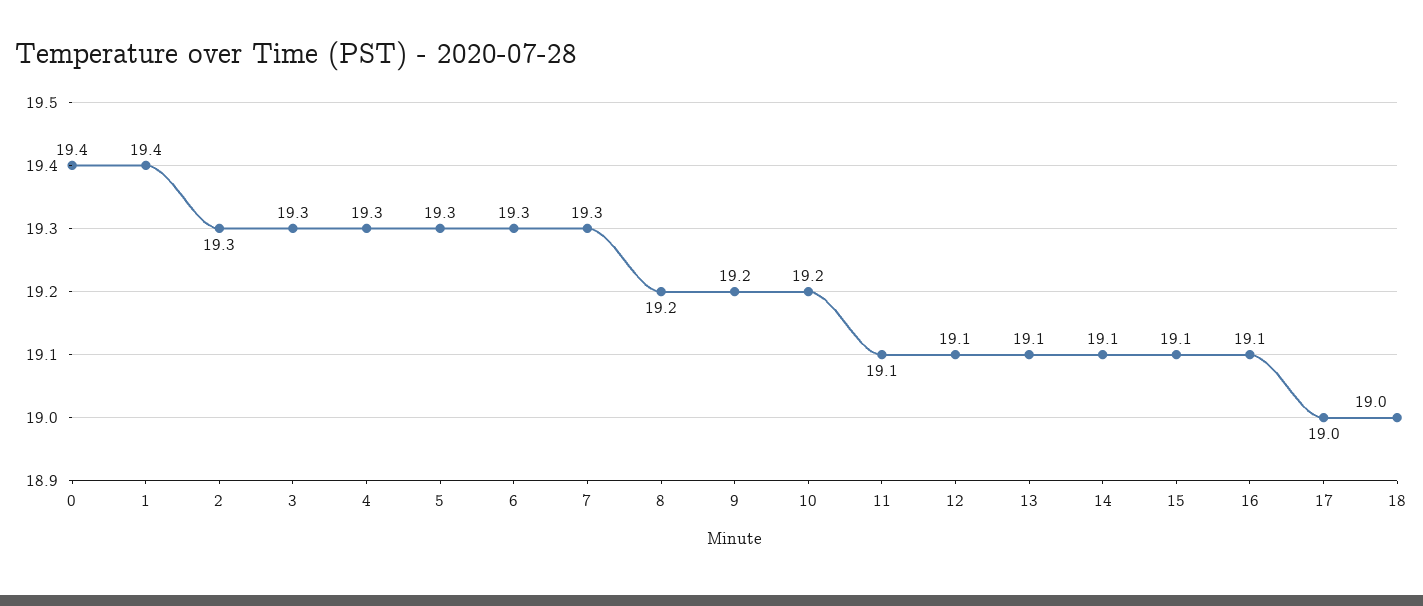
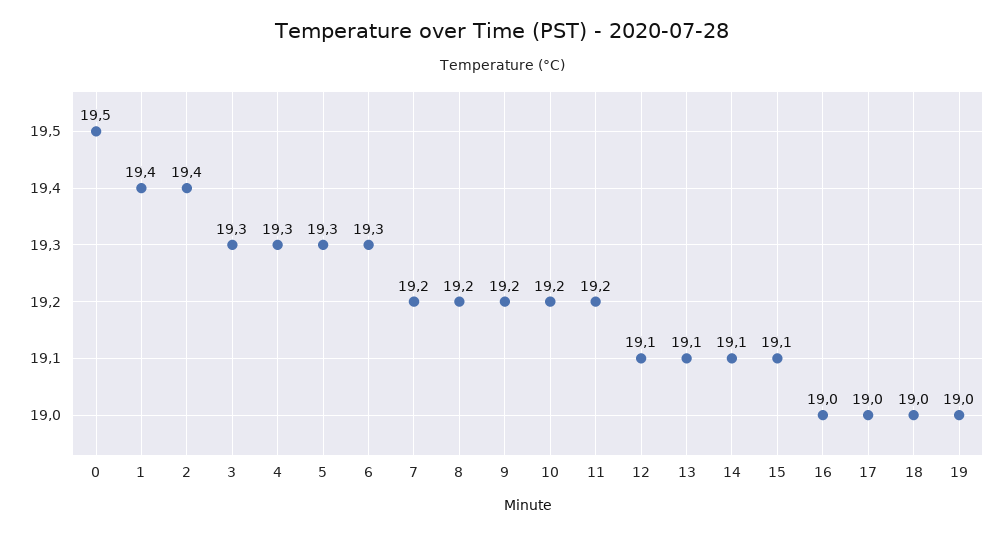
0: 19.4 -> 19.5
2: 19.3 -> 19.4
7: 19.3 -> 19.2
11: 19.1 -> 19.2
16: 19.1 -> 19
19: none -> 19

